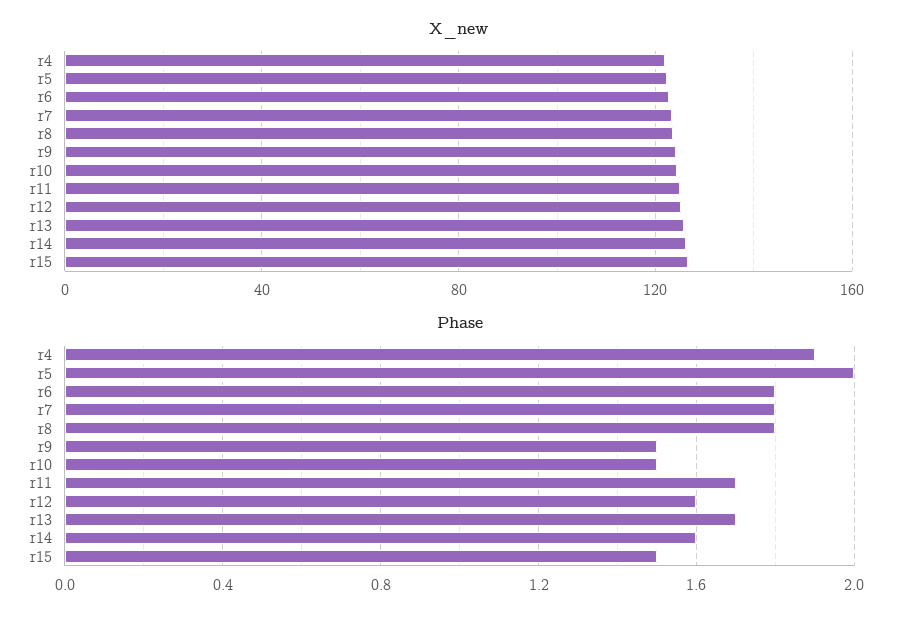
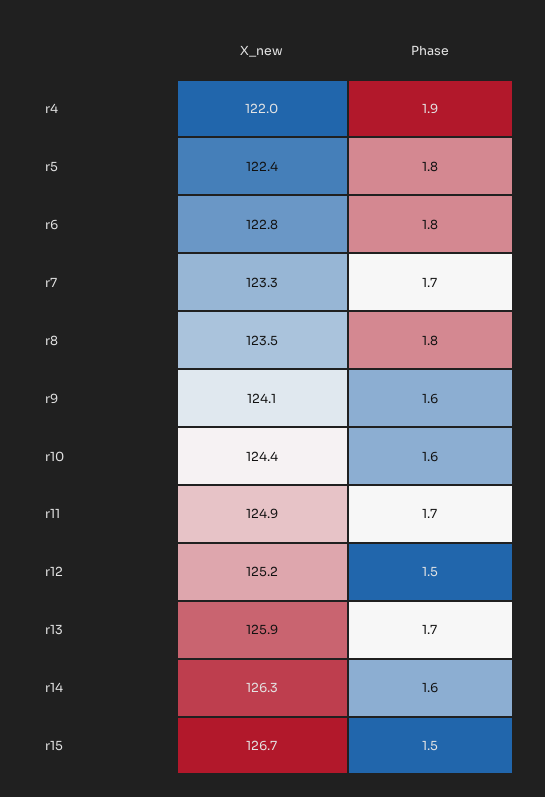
Phase, r5: 2 -> 1.8
Phase, r7: 1.8 -> 1.7
Phase, r9: 1.5 -> 1.6
Phase, r10: 1.5 -> 1.6
Phase, r12: 1.6 -> 1.5

